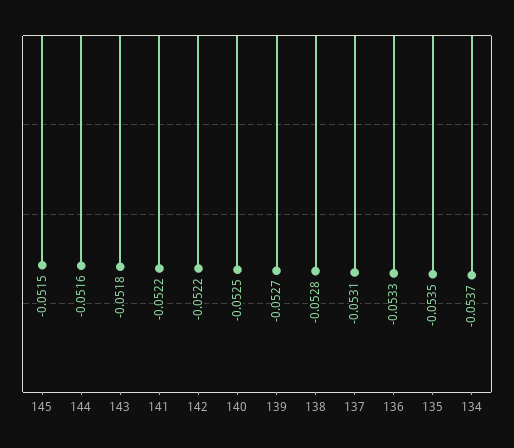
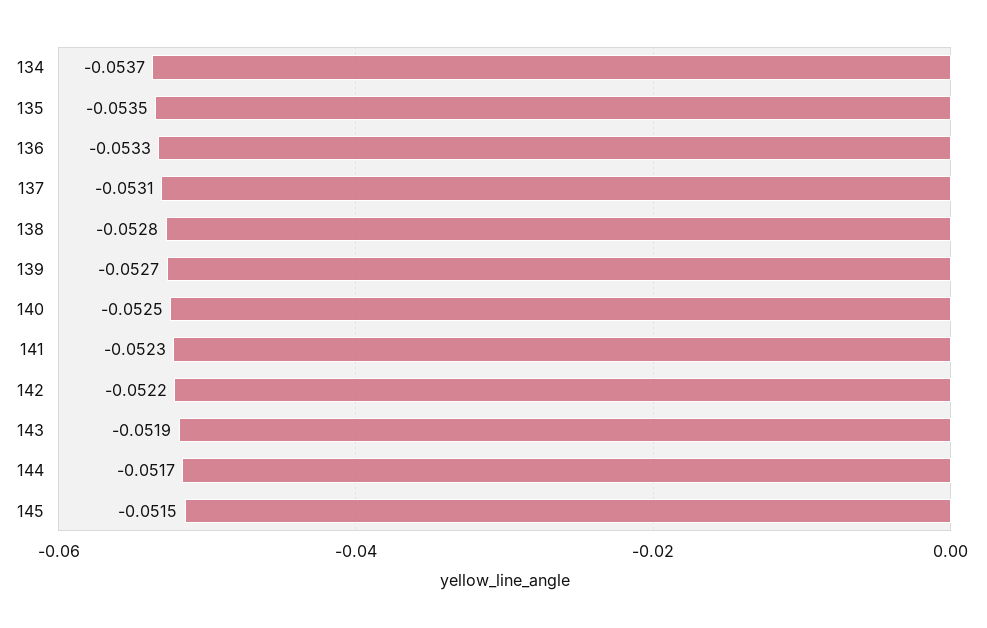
144: -0.0516 -> -0.0517
143: -0.0518 -> -0.0519
141: -0.0522 -> -0.0523

